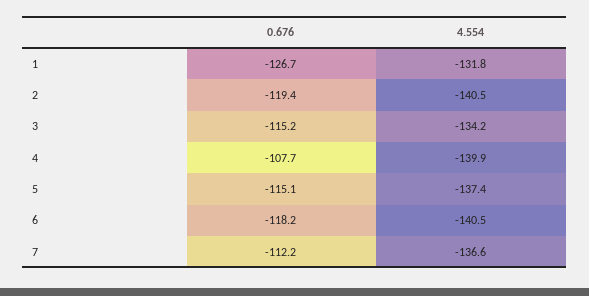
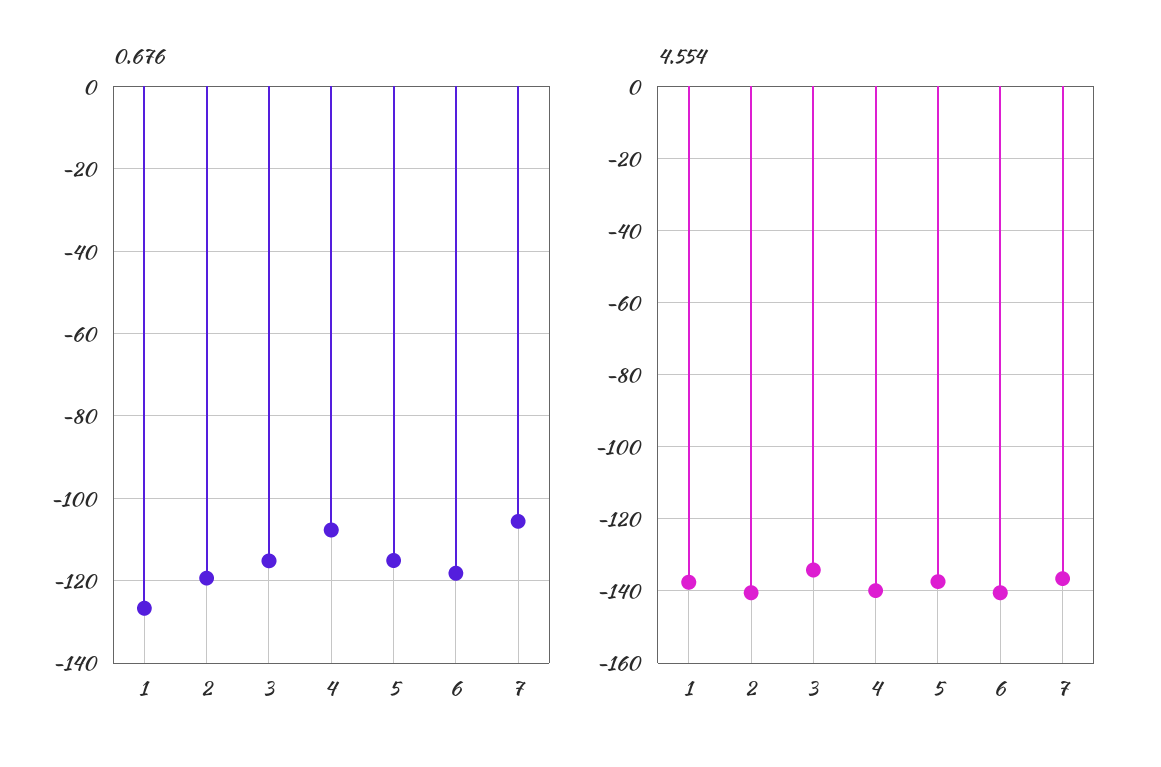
4.554, 1: -131.8 -> -138
0.676, 7: -112.2 -> -106

